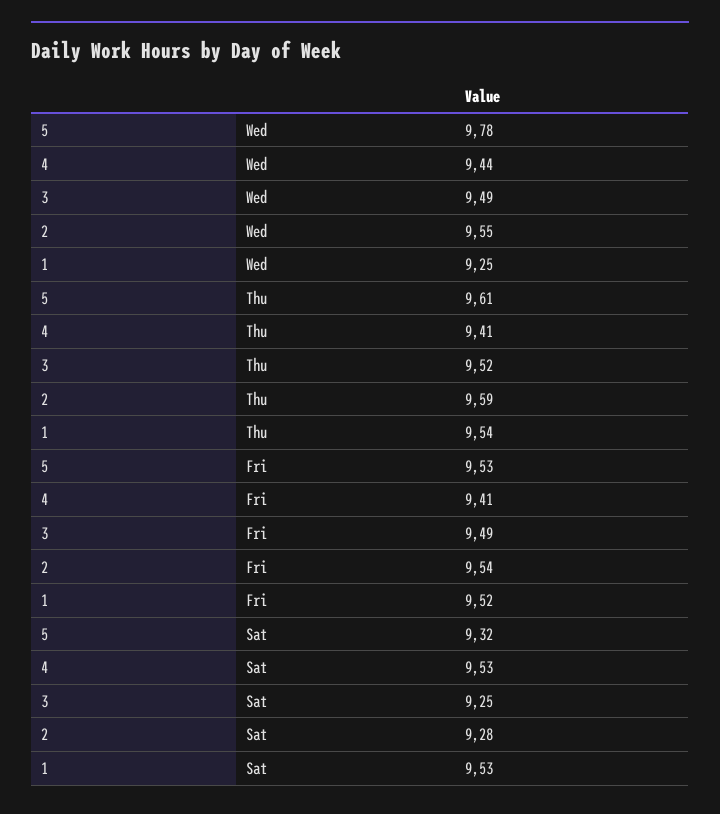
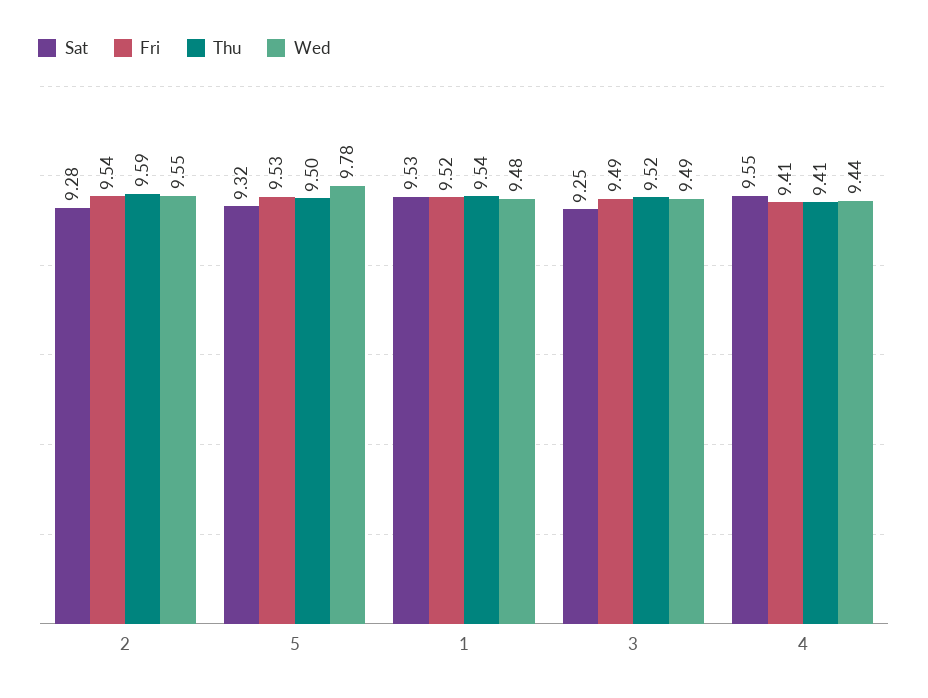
Wed, 1: 9.25 -> 9.48
Thu, 5: 9.61 -> 9.5
Sat, 4: 9.53 -> 9.55

